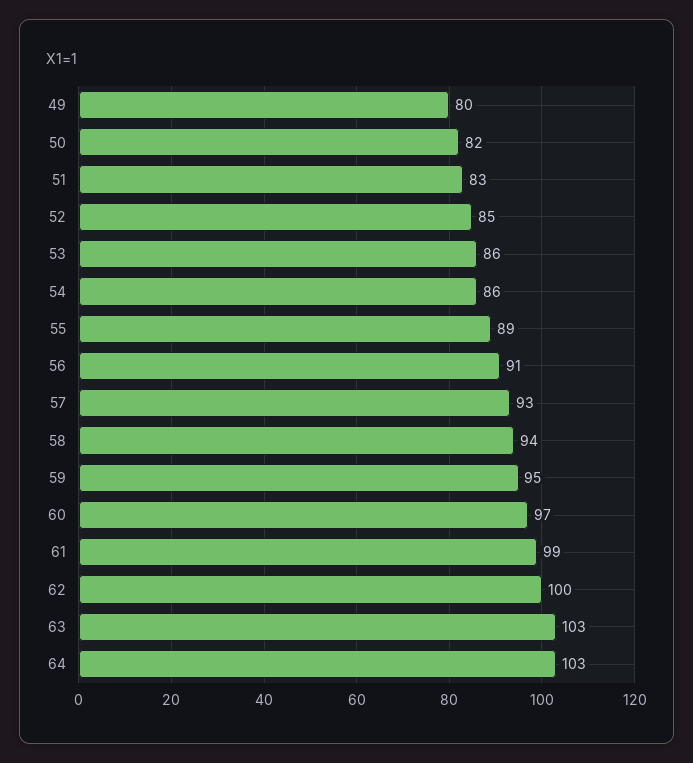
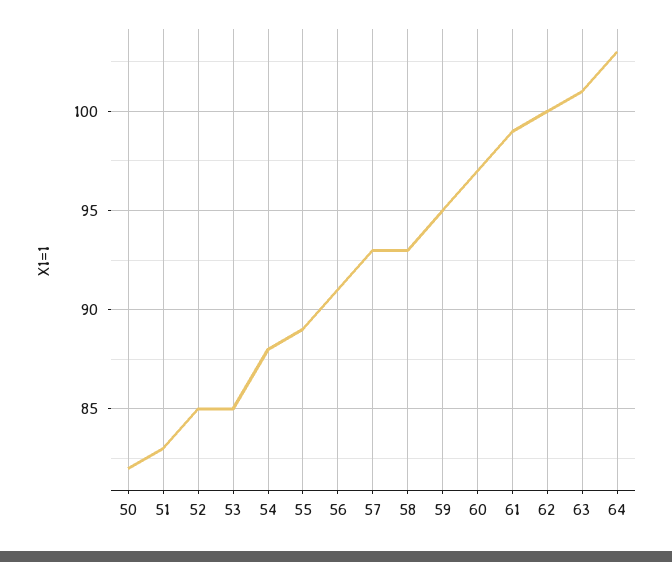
49: 80 -> none
53: 86 -> 85
54: 86 -> 88
58: 94 -> 93
63: 103 -> 101

